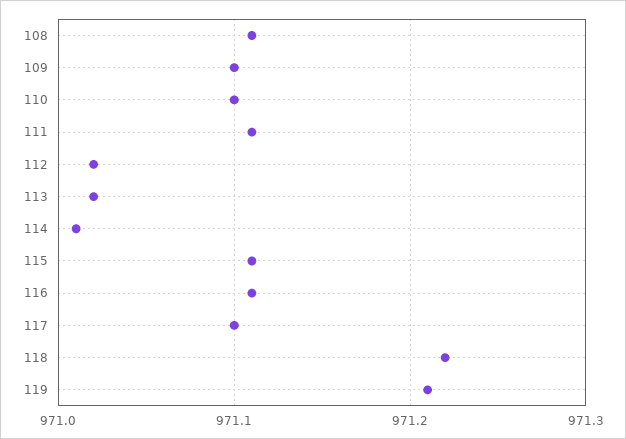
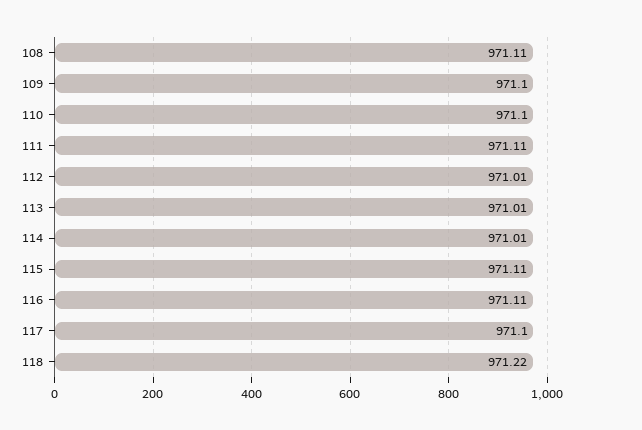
112: 971.02 -> 971.01
113: 971.02 -> 971.01
119: 971.21 -> none

